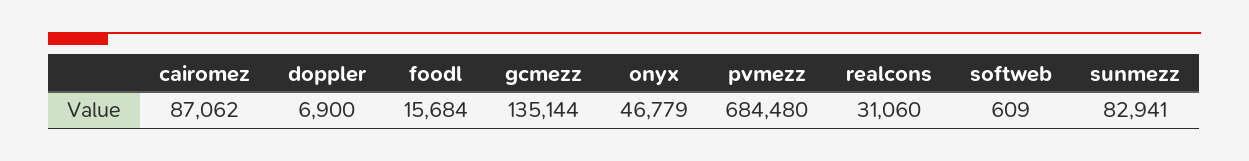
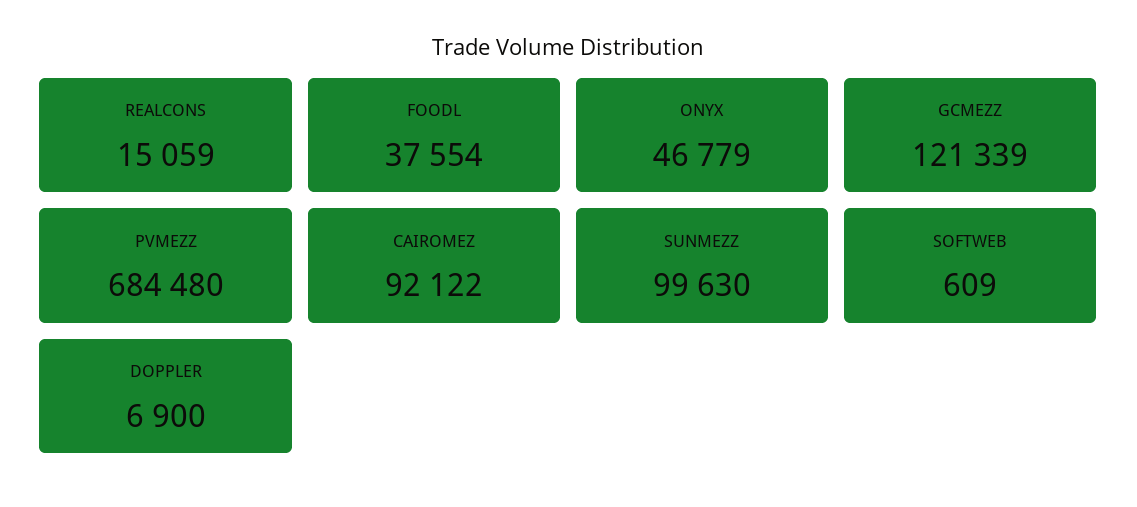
cairomez: 87062 -> 92122
foodl: 15684 -> 37554
gcmezz: 135144 -> 121339
realcons: 31060 -> 15059
sunmezz: 82941 -> 99630

